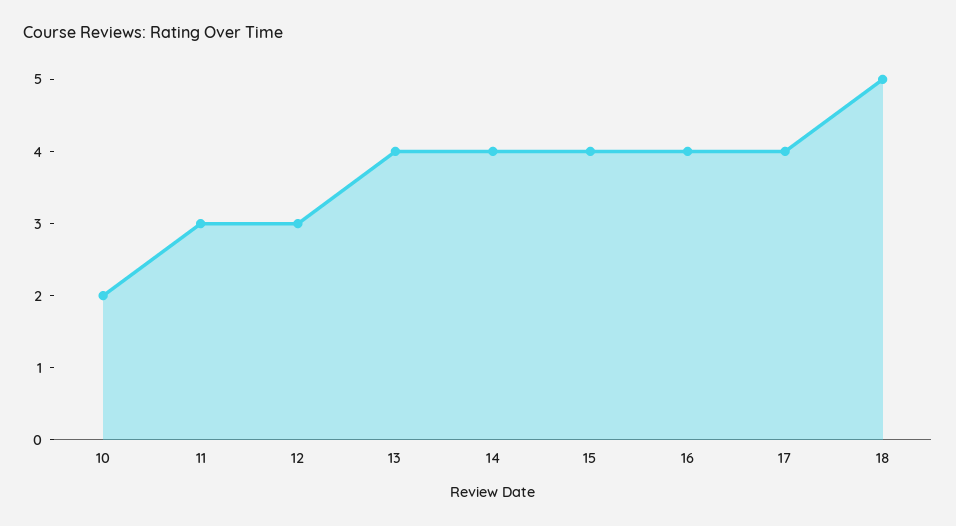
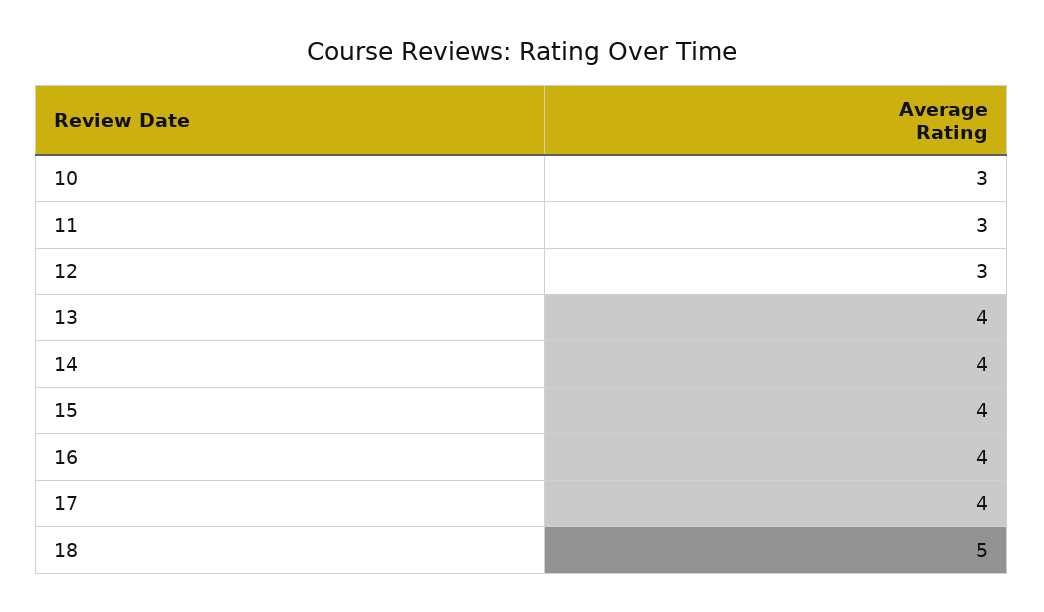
10: 2 -> 3

